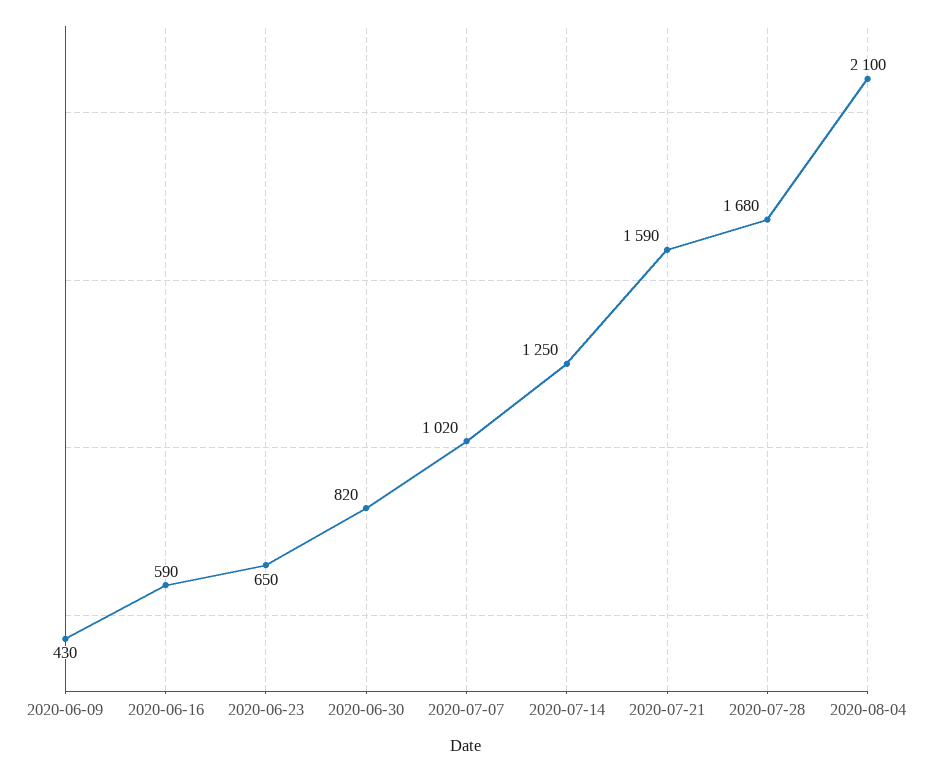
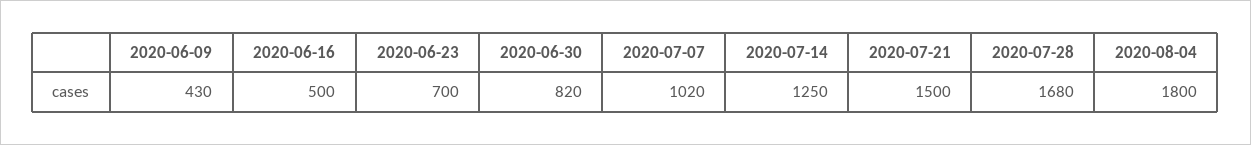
2020-06-16: 590 -> 500
2020-06-23: 650 -> 700
2020-07-21: 1590 -> 1500
2020-08-04: 2100 -> 1800

